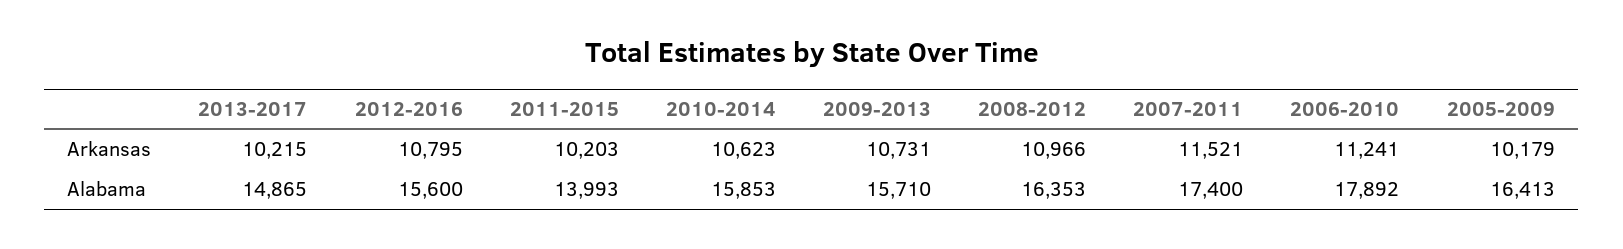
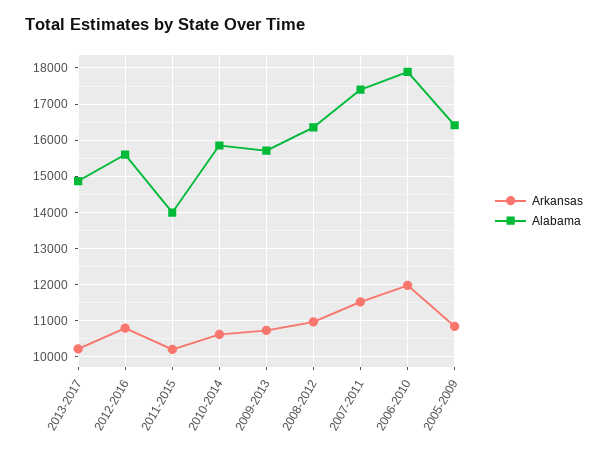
Arkansas, 2006-2010: 11241 -> 12000
Arkansas, 2005-2009: 10179 -> 10800

